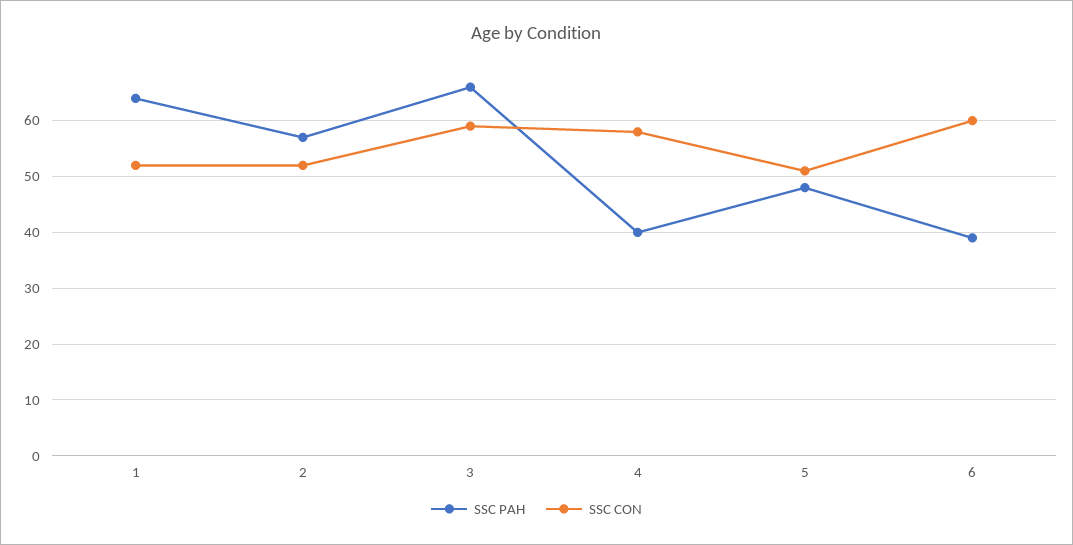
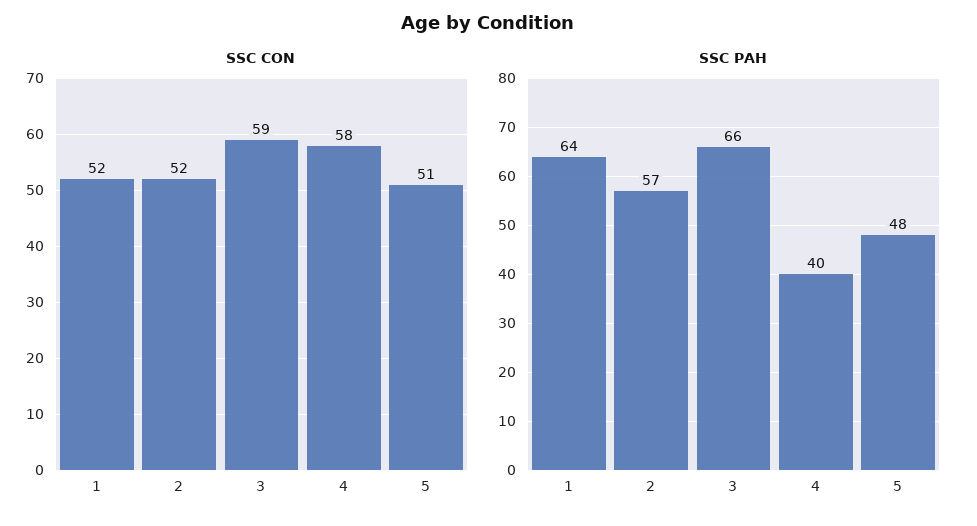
SSC PAH, 6: 40 -> none
SSC CON, 6: 60 -> none

